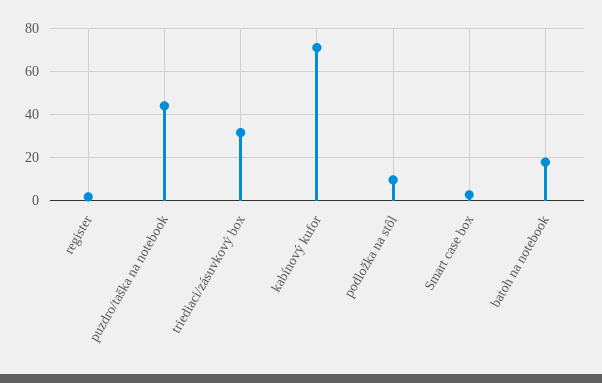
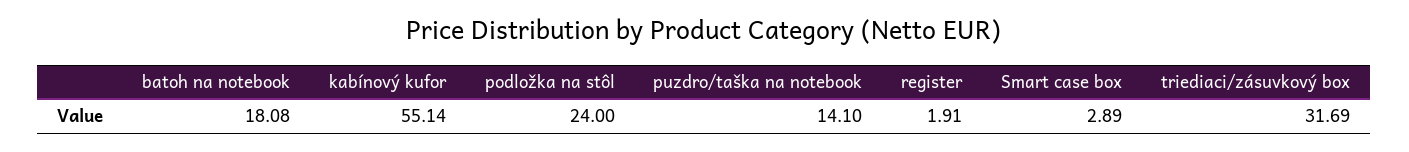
puzdro/taška na notebook: 45 -> 14.1
kabínový kufor: 70 -> 55.14
podložka na stôl: 10 -> 24

